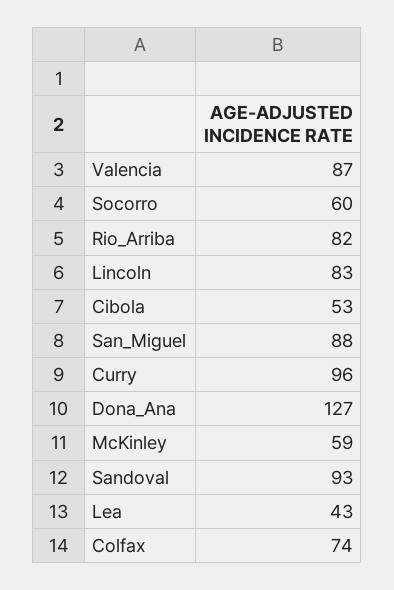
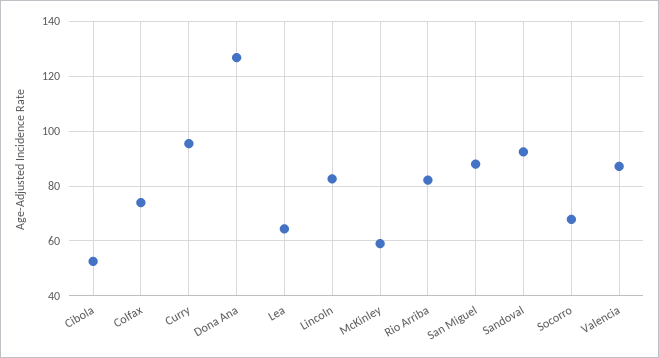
Socorro: 60 -> 67.5
Lea: 43 -> 65

